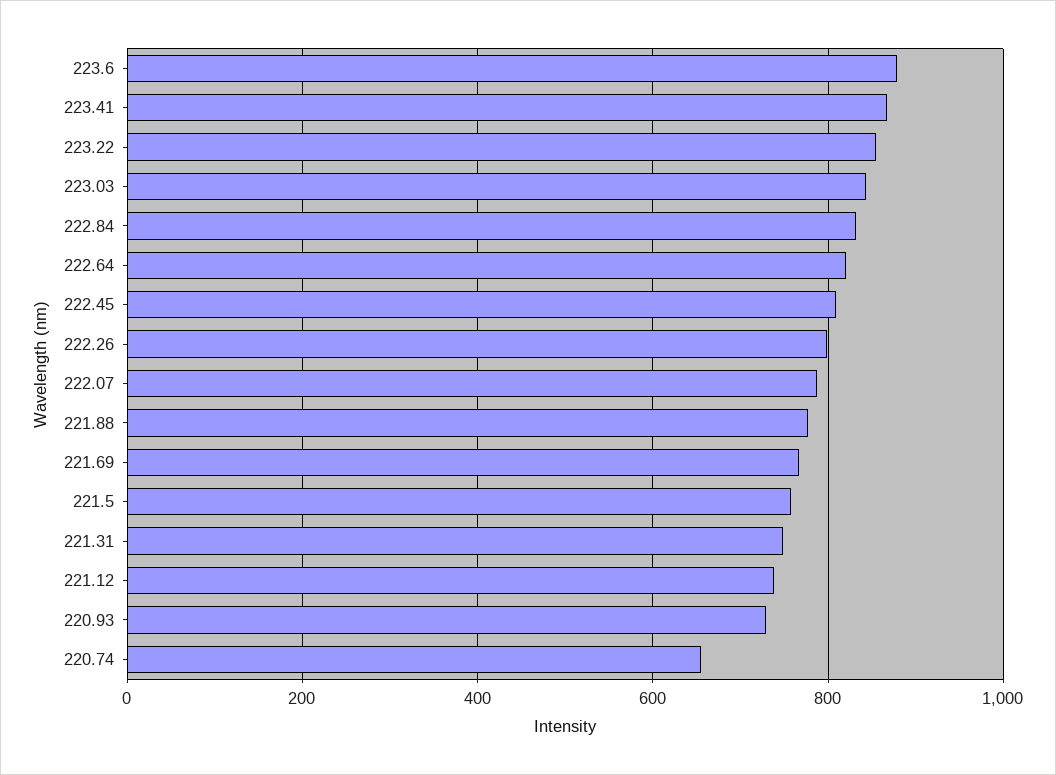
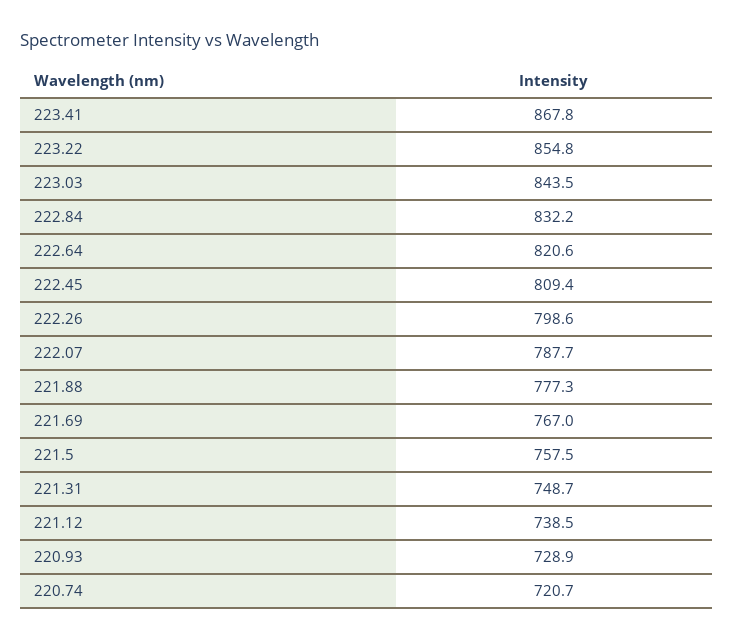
223.6: 880 -> none
220.74: 660 -> 720.7

